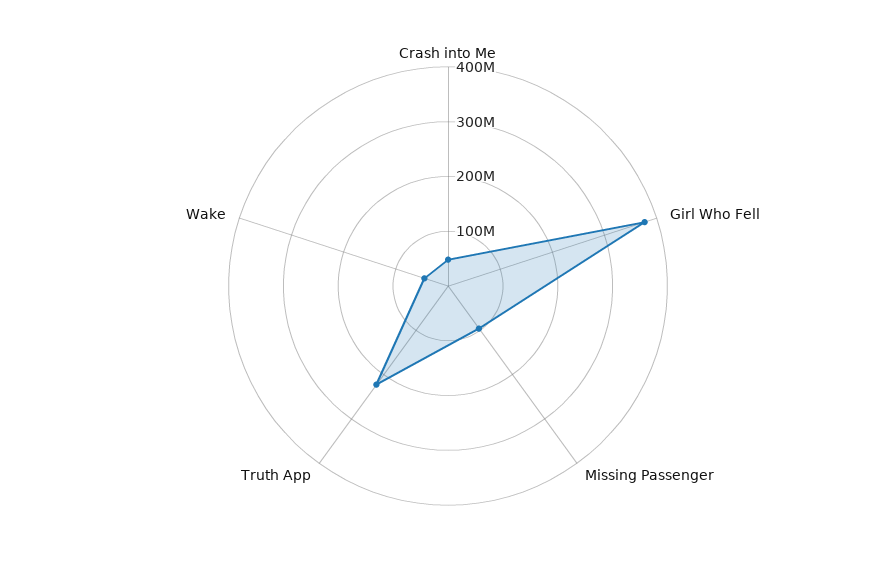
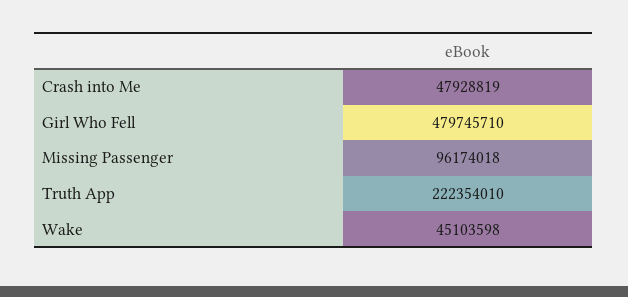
Girl Who Fell: 380000000 -> 479745710

